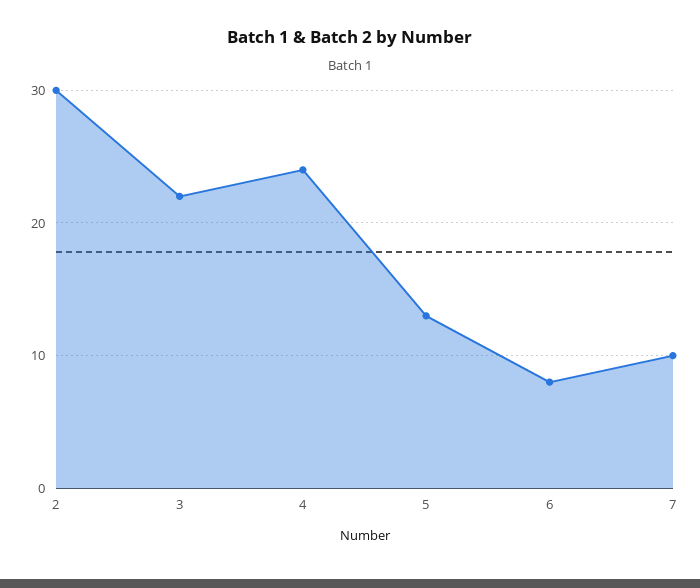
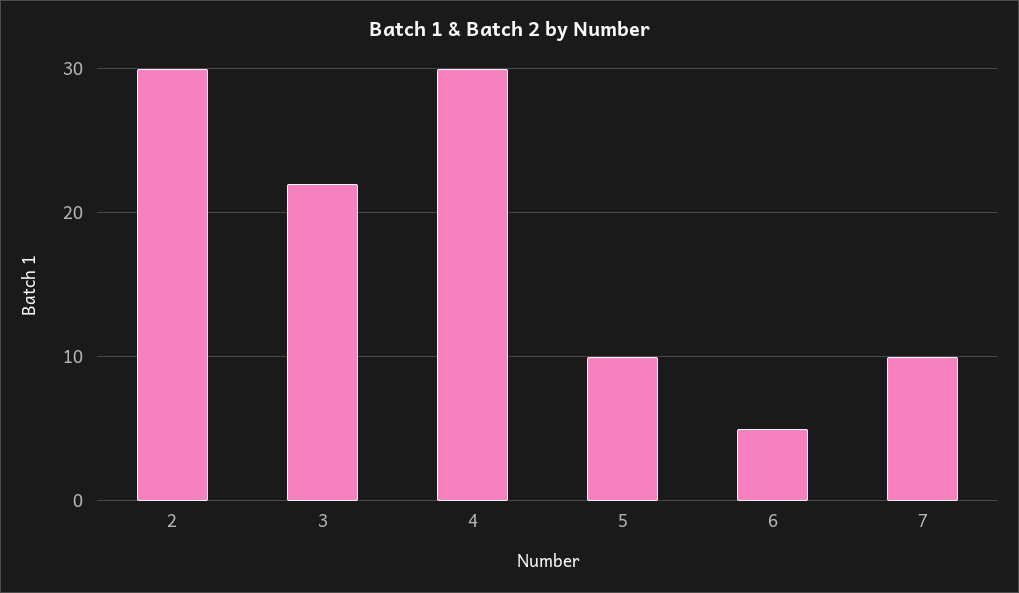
4: 24 -> 30
5: 13 -> 10
6: 8 -> 5

